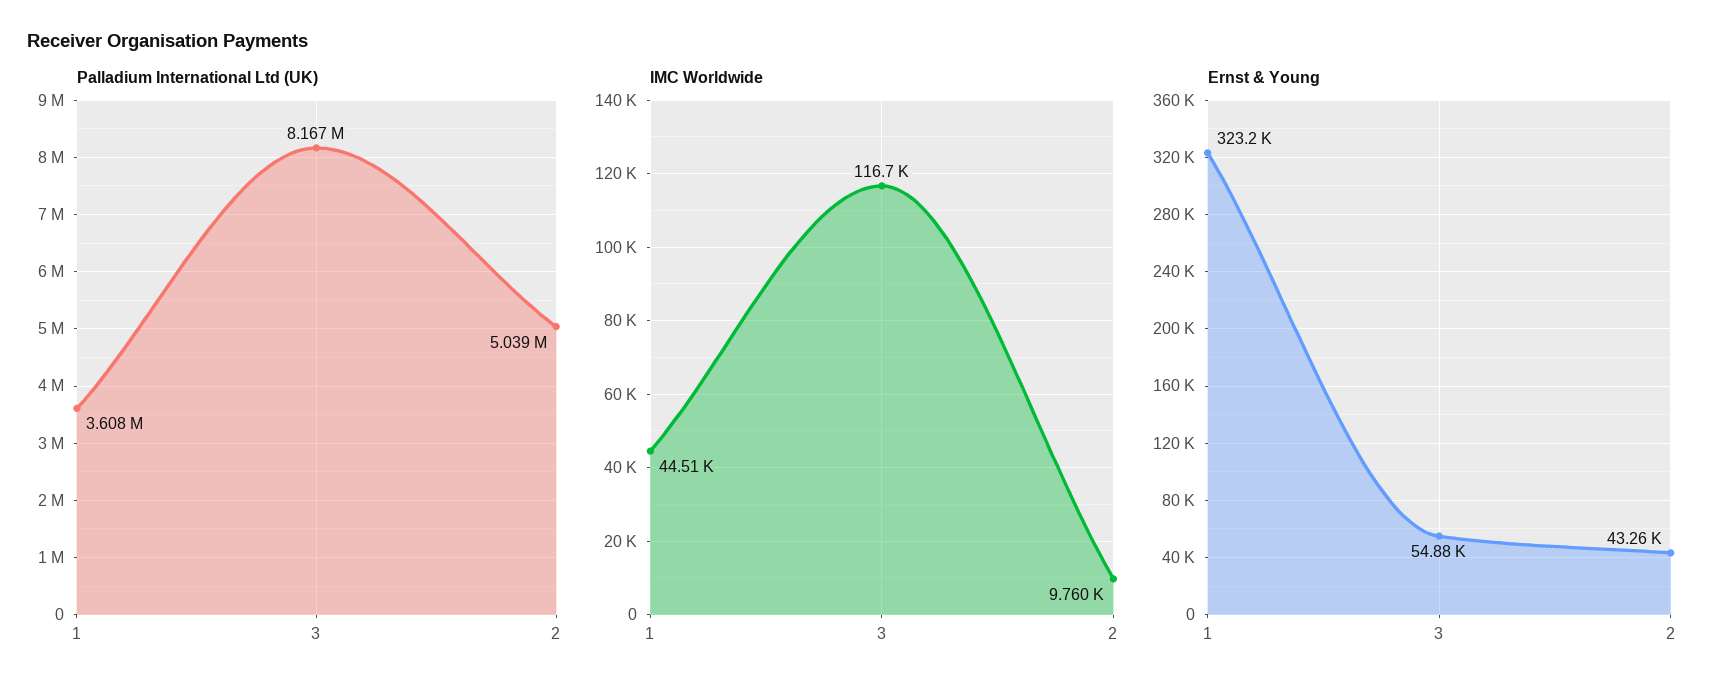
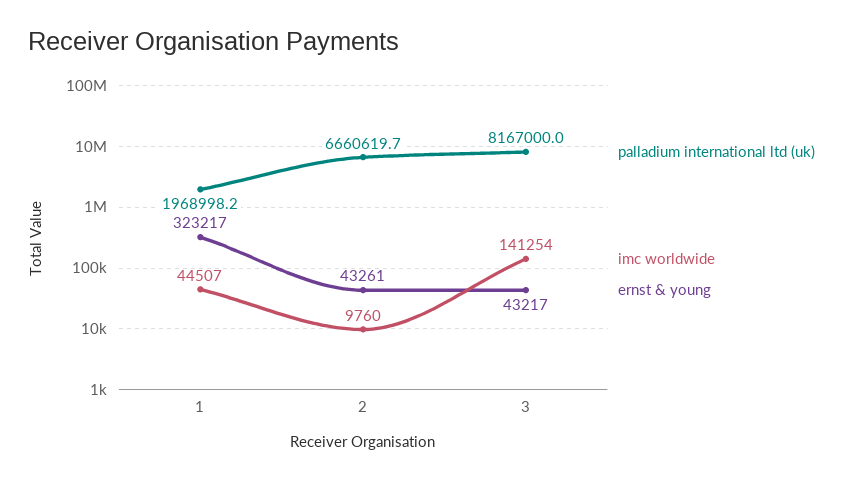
Palladium International Ltd (UK), 1: 3608000 -> 1968998.2
Palladium International Ltd (UK), 2: 5039000 -> 6660619.7
IMC Worldwide, 3: 116700 -> 141254
Ernst & Young, 3: 54880 -> 43217

